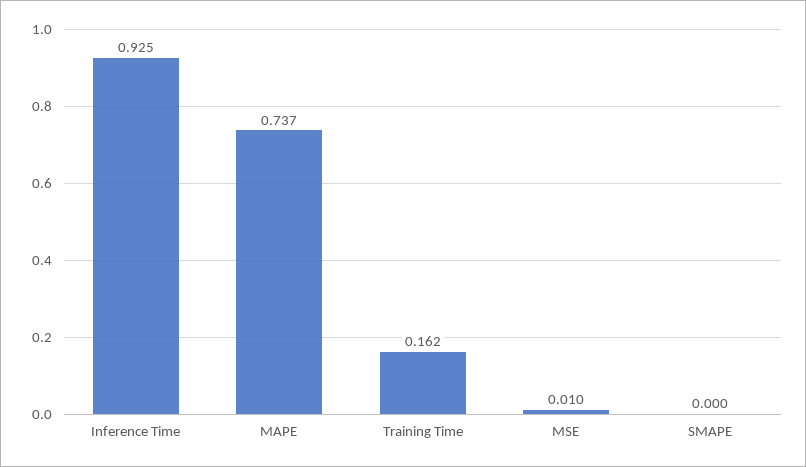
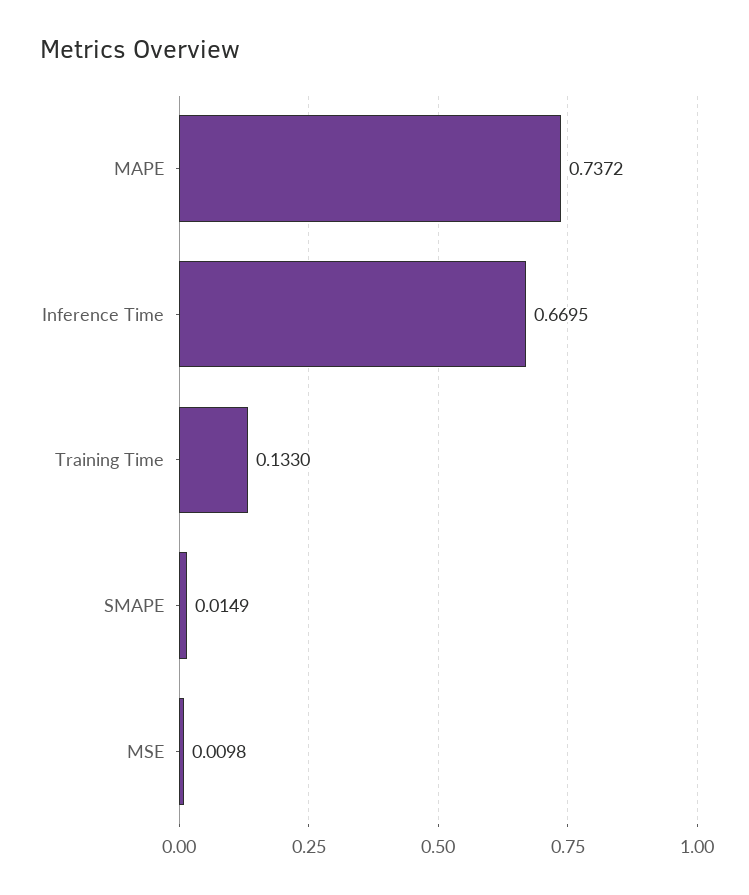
Inference Time: 0.925 -> 0.6695
Training Time: 0.162 -> 0.133
SMAPE: 0 -> 0.0149

